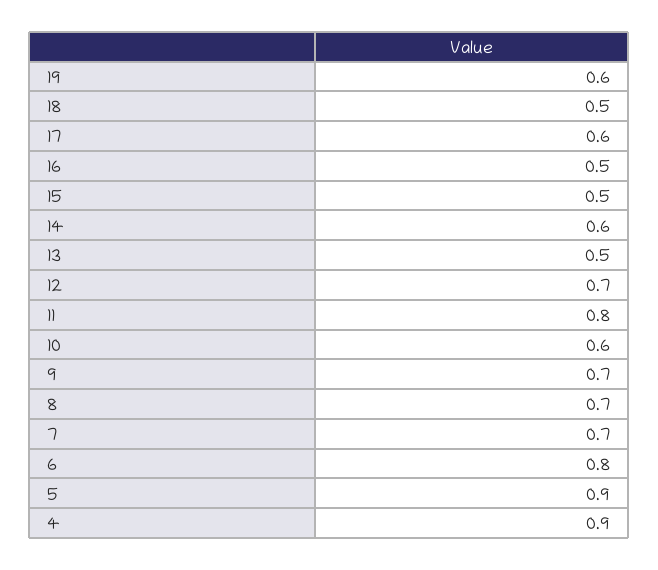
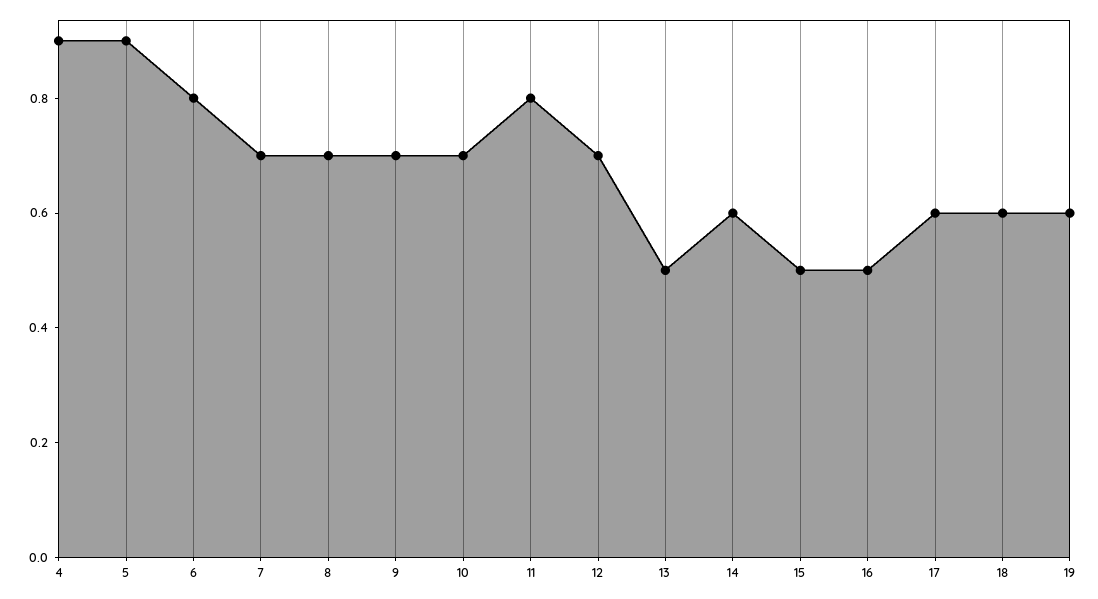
18: 0.5 -> 0.6
10: 0.6 -> 0.7

